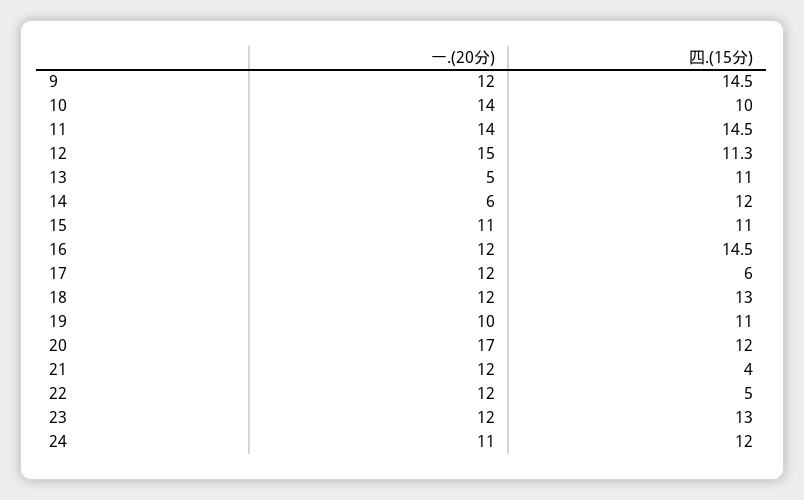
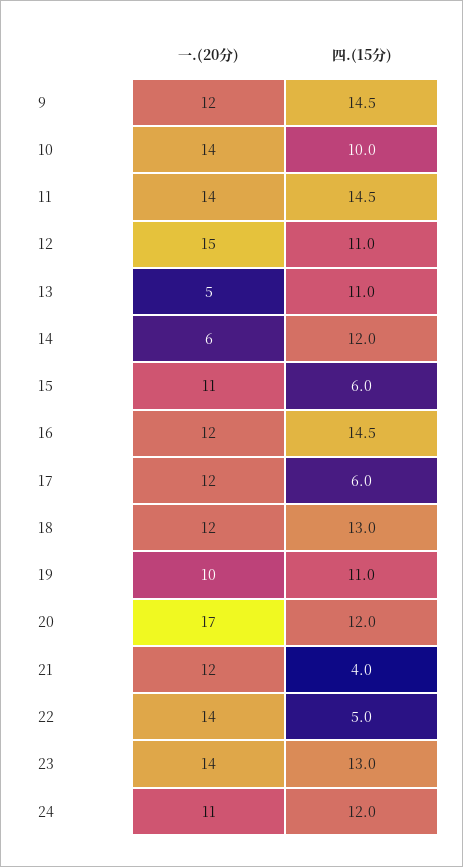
四.(15分), 12: 11.3 -> 11
四.(15分), 15: 11 -> 6
一.(20分), 22: 12 -> 14
一.(20分), 23: 12 -> 14

